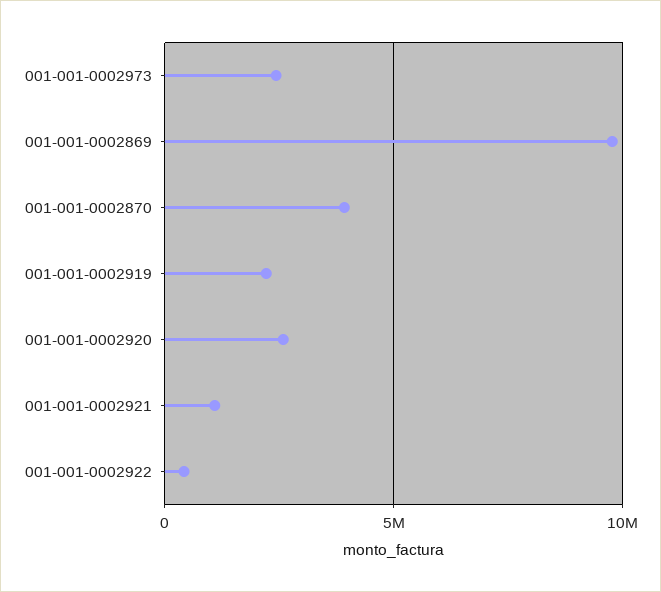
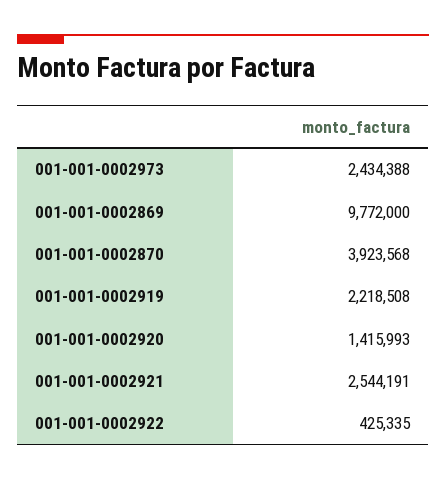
001-001-0002920: 2500000 -> 1415993
001-001-0002921: 1000000 -> 2544191

